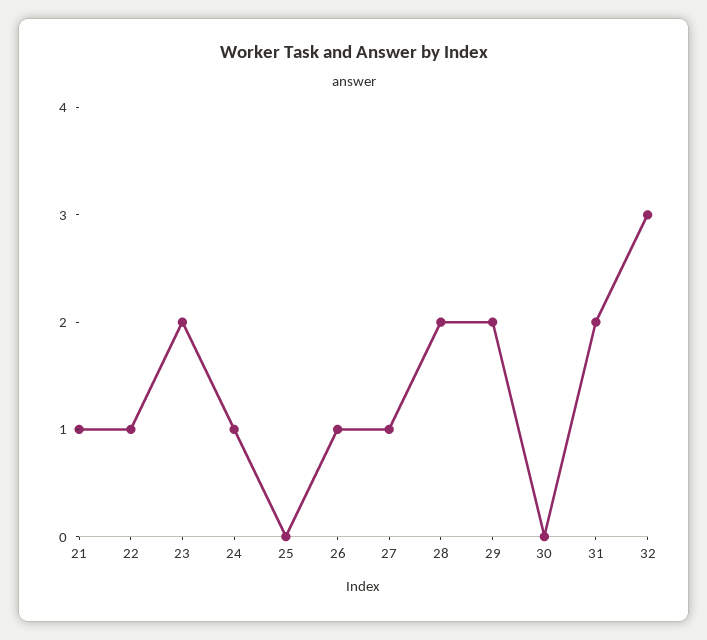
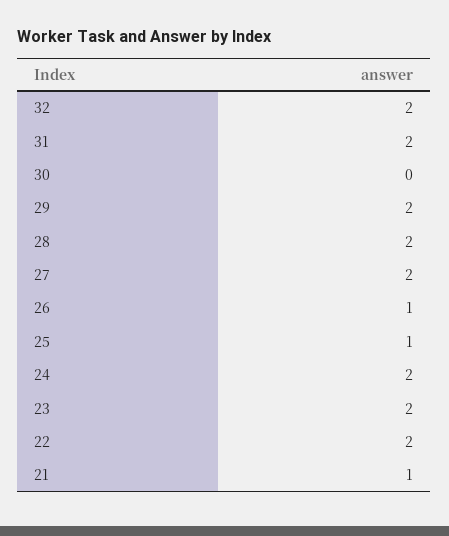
22: 1 -> 2
24: 1 -> 2
25: 0 -> 1
27: 1 -> 2
32: 3 -> 2

